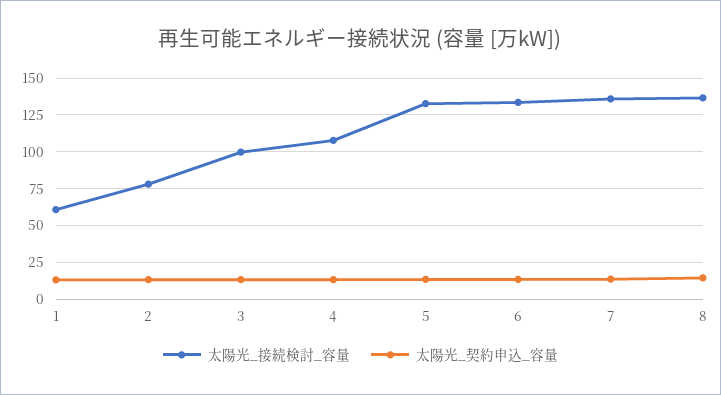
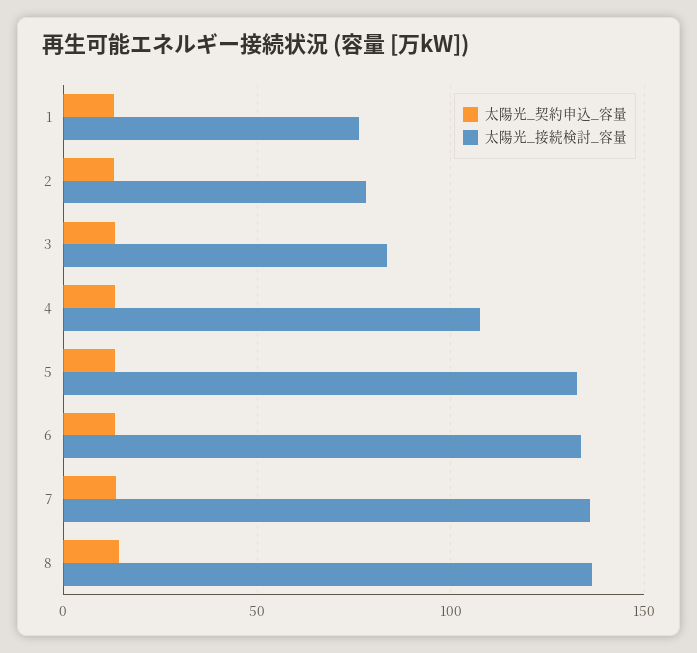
太陽光_接続検討_容量, 1: 60 -> 75
太陽光_接続検討_容量, 3: 100 -> 85

